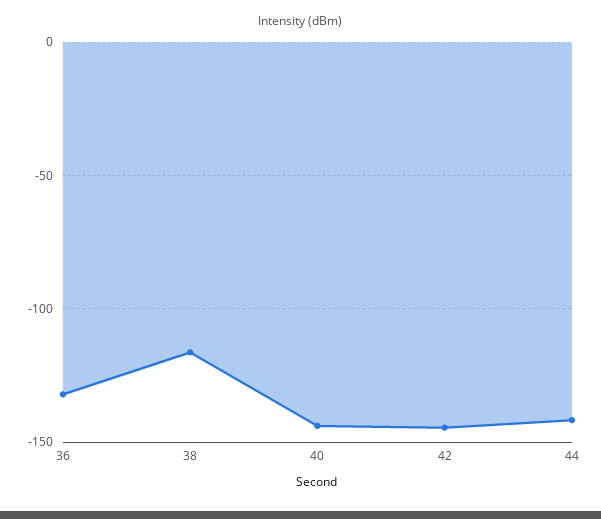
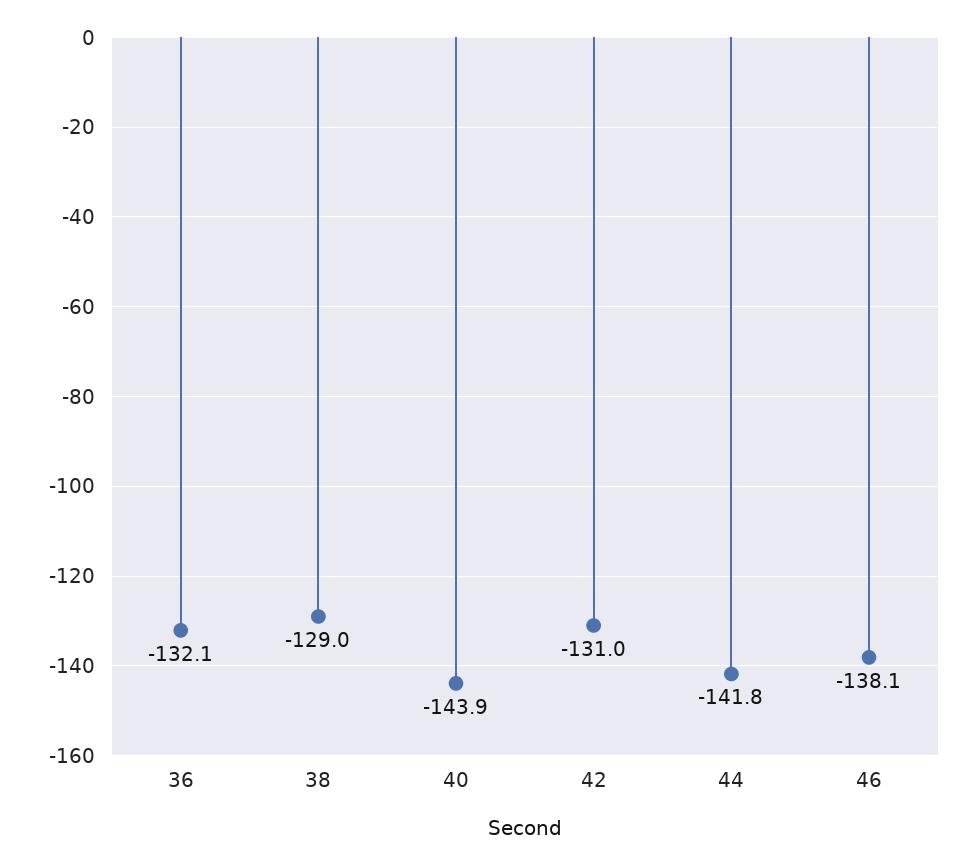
38: -115 -> -129
42: -145 -> -131
46: none -> -138.1

